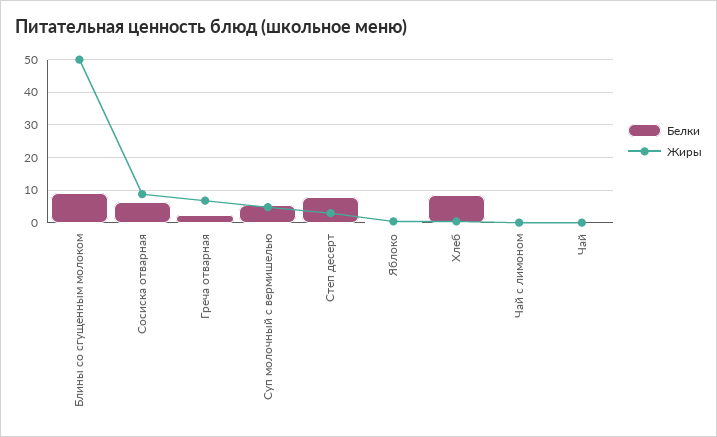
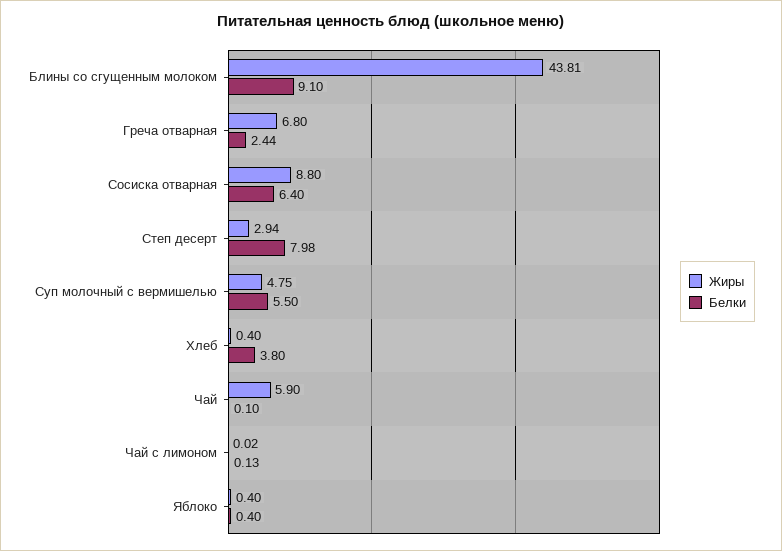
Жиры, Блины со сгущенным молоком: 50 -> 43.81
Белки, Хлеб: 8 -> 3.8
Жиры, Чай: 0 -> 5.9

